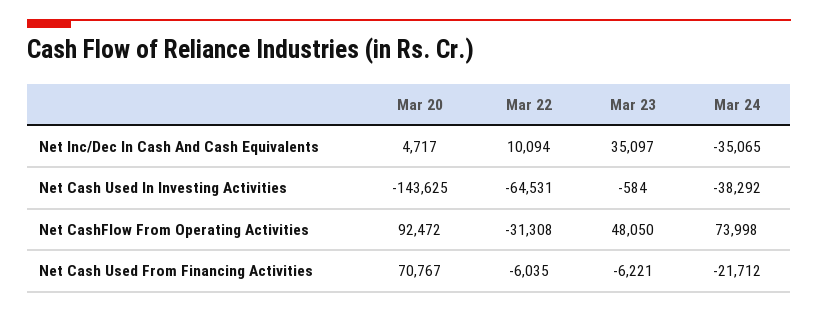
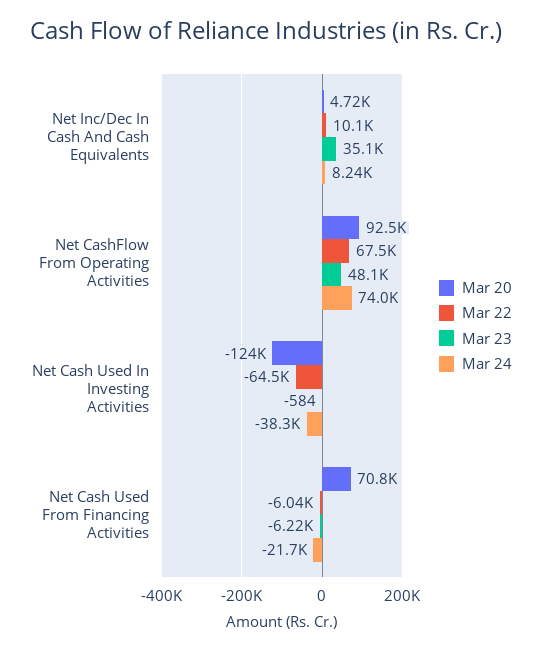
Mar 24, Net Inc/Dec In Cash And Cash Equivalents: -35065 -> 8240
Mar 20, Net Cash Used In Investing Activities: -143625 -> -124000
Mar 22, Net CashFlow From Operating Activities: -31308 -> 67500

